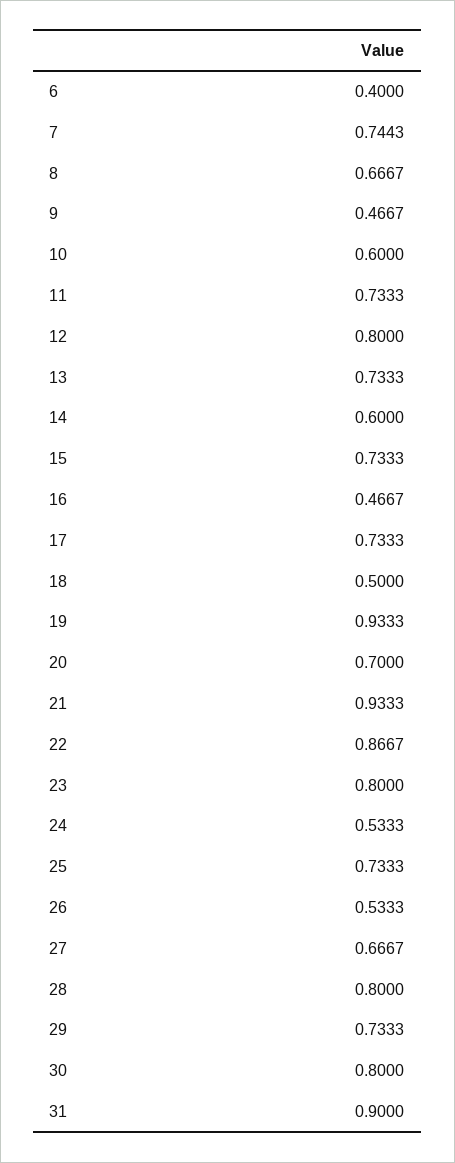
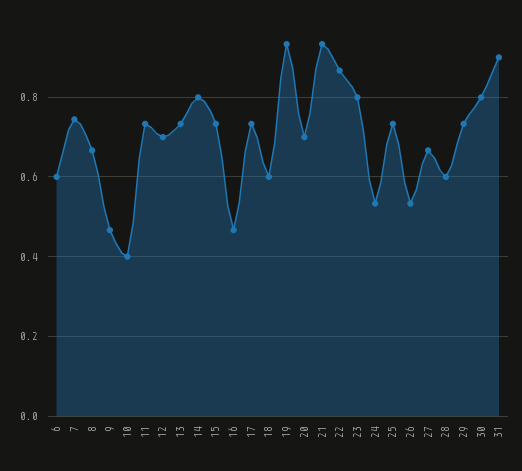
6: 0.4 -> 0.6
10: 0.6 -> 0.4
12: 0.8 -> 0.7
14: 0.6 -> 0.8
18: 0.5 -> 0.6
28: 0.8 -> 0.6

